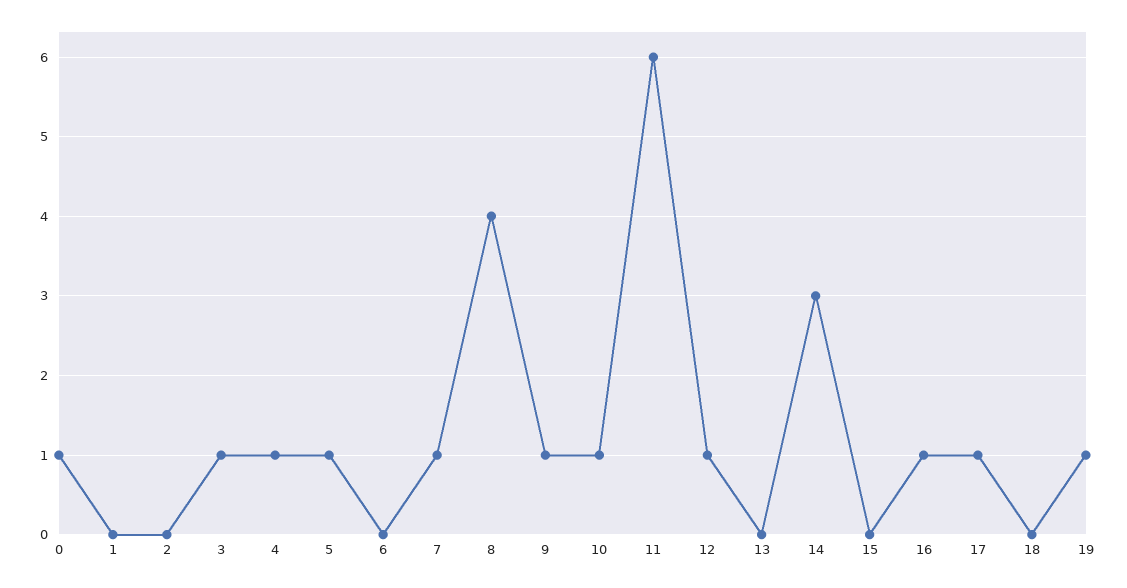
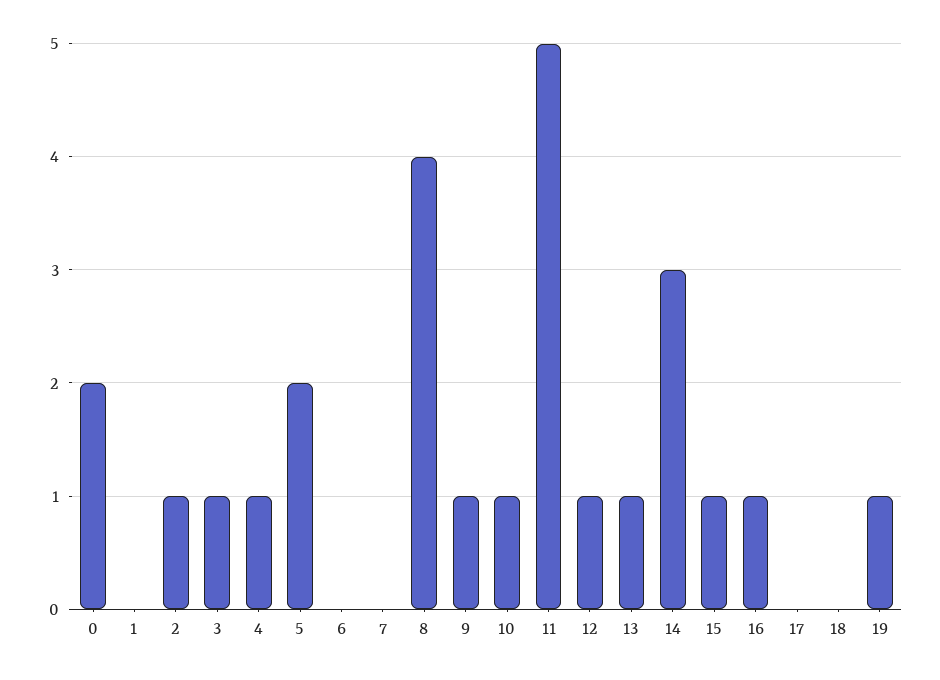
0: 1 -> 2
2: 0 -> 1
5: 1 -> 2
7: 1 -> 0
11: 6 -> 5
13: 0 -> 1
15: 0 -> 1
17: 1 -> 0

